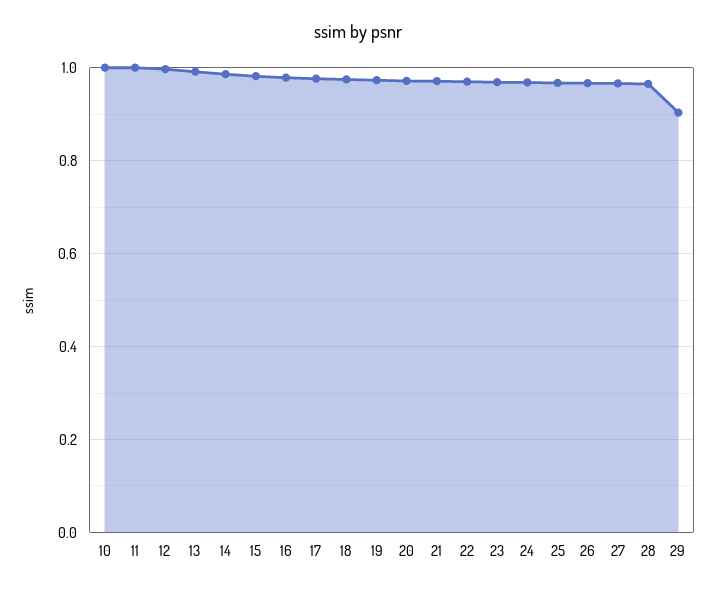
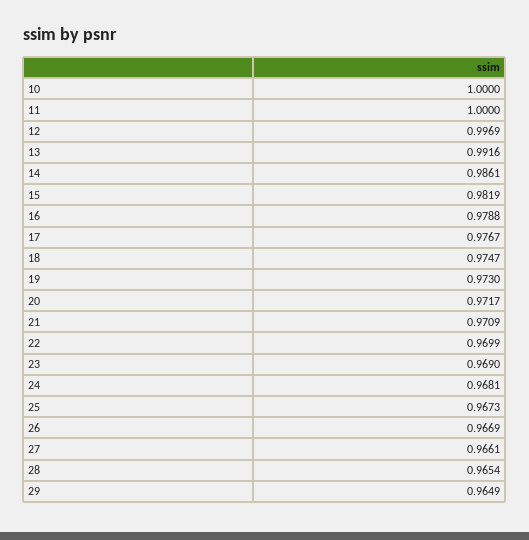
29: 0.9 -> 0.9649

